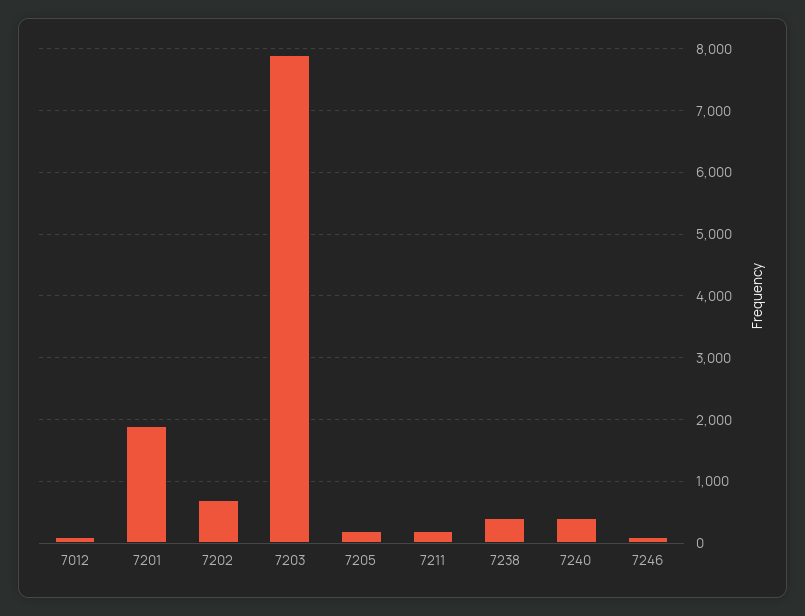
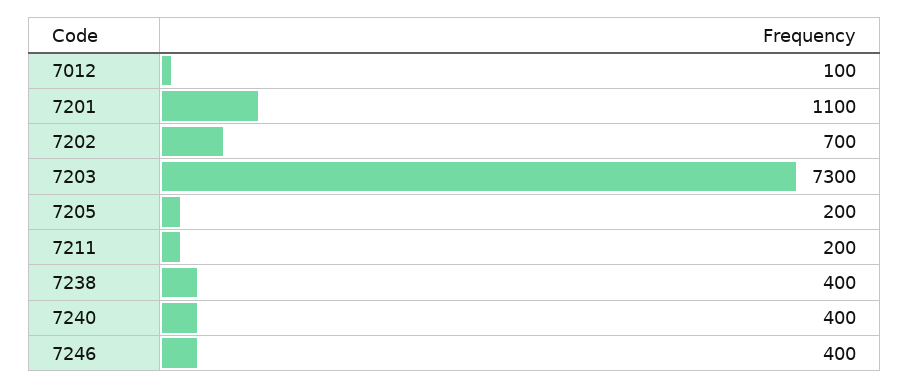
7201: 1900 -> 1100
7203: 7900 -> 7300
7246: 100 -> 400

